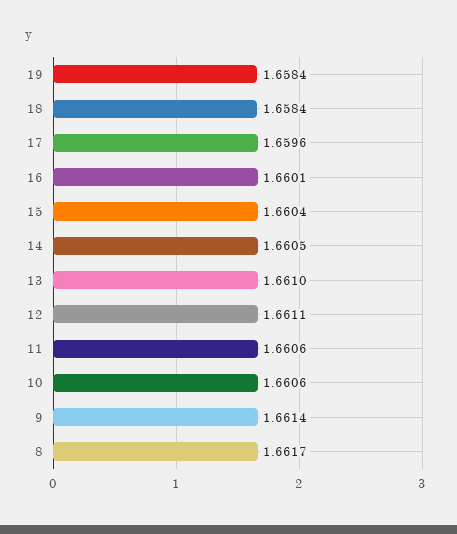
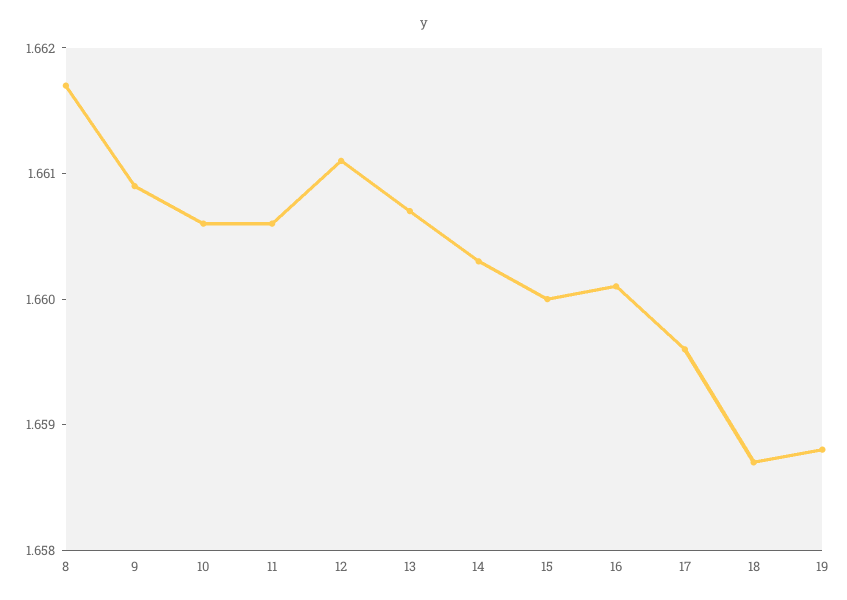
19: 1.6584 -> 1.6588
18: 1.6584 -> 1.6587
15: 1.6604 -> 1.66
14: 1.6605 -> 1.6603
13: 1.661 -> 1.6607
9: 1.6614 -> 1.6609

